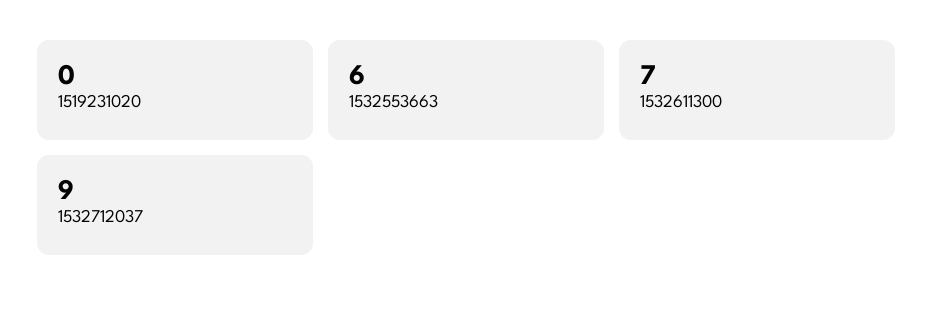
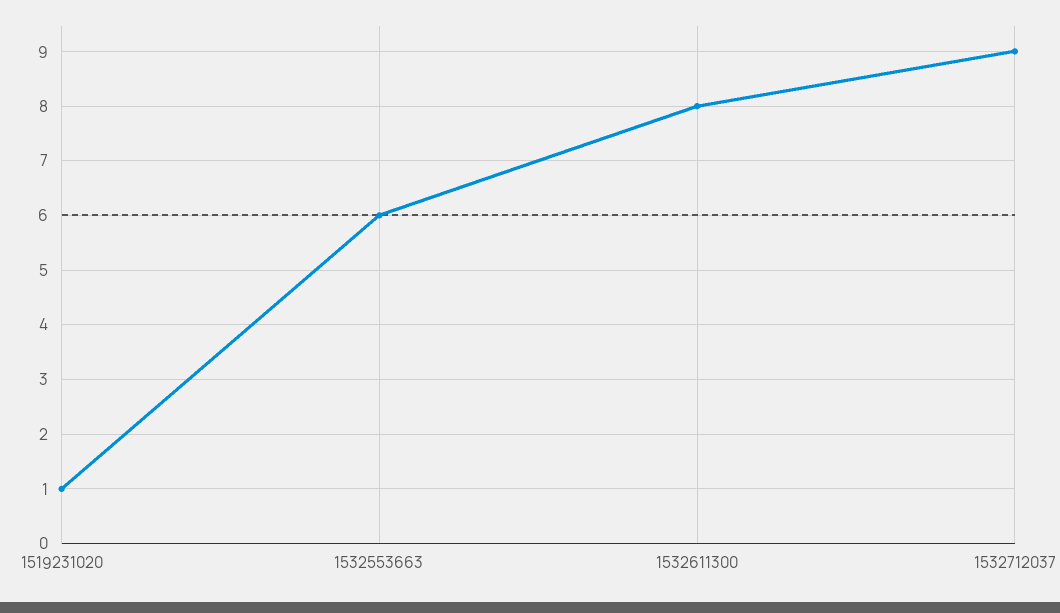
1519231020: 0 -> 1
1532611300: 7 -> 8

